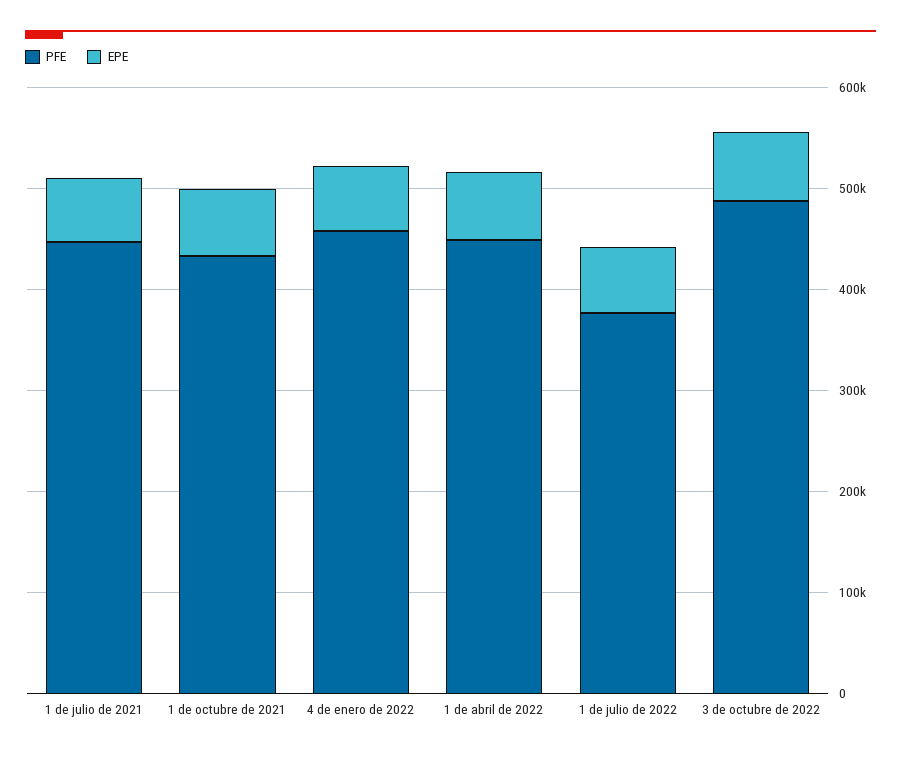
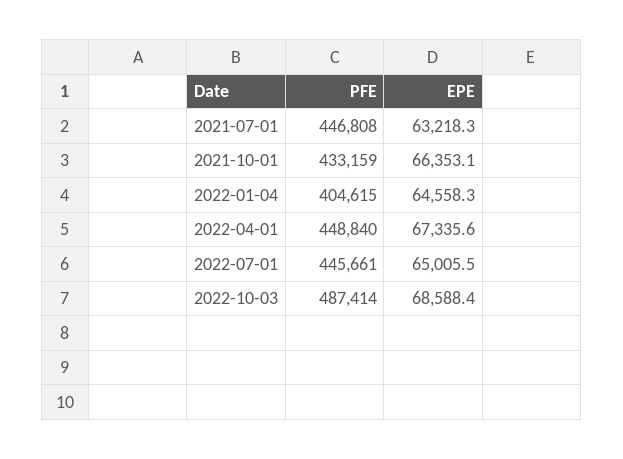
PFE, 4 de enero de 2022: 460000 -> 404615
PFE, 1 de julio de 2022: 380000 -> 445661

